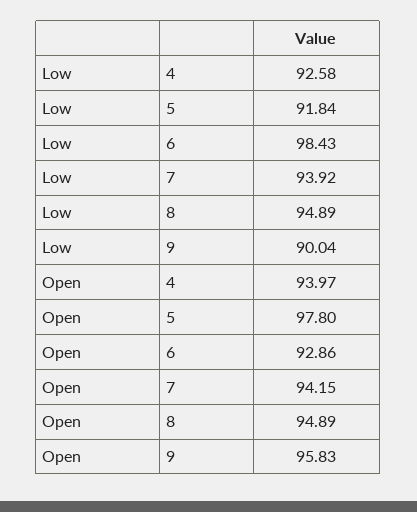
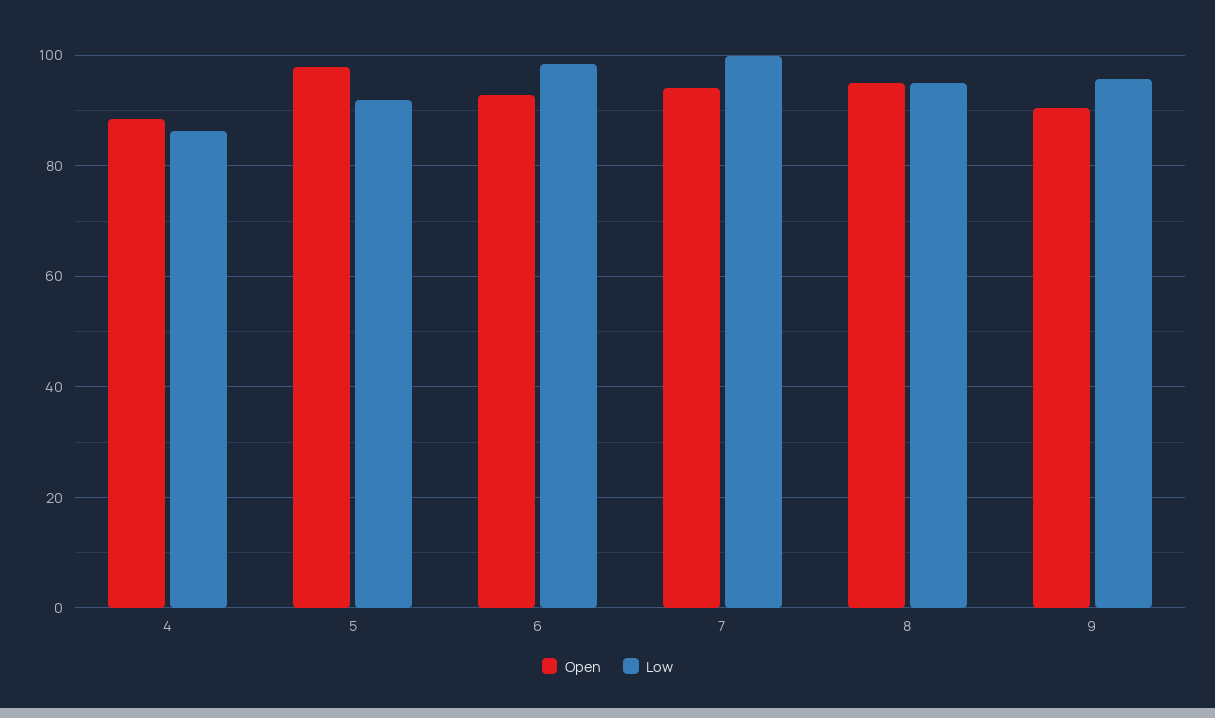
Low, 4: 92.58 -> 86
Low, 7: 93.92 -> 100
Low, 9: 90.04 -> 96
Open, 4: 93.97 -> 88
Open, 9: 95.83 -> 90

